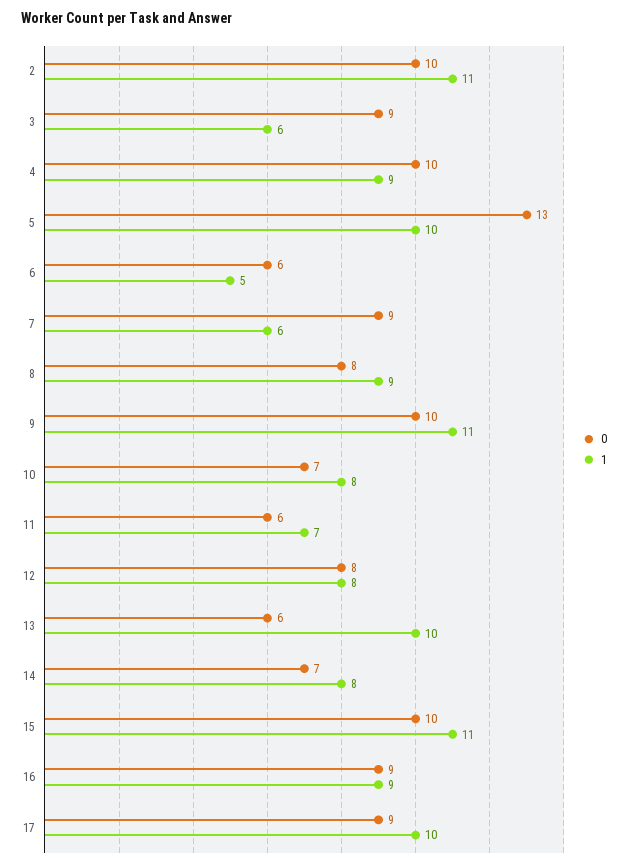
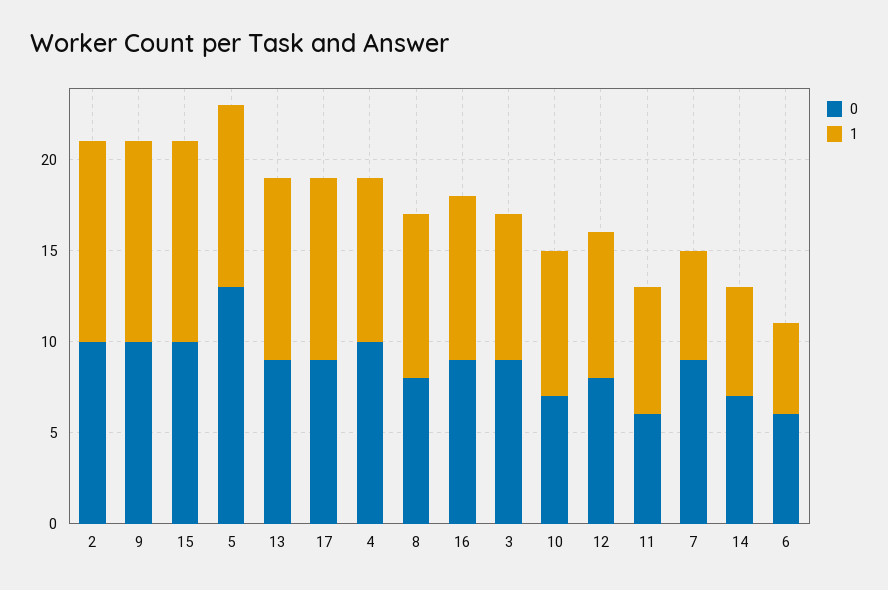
1, 3: 6 -> 8
0, 13: 6 -> 9
1, 14: 8 -> 6

